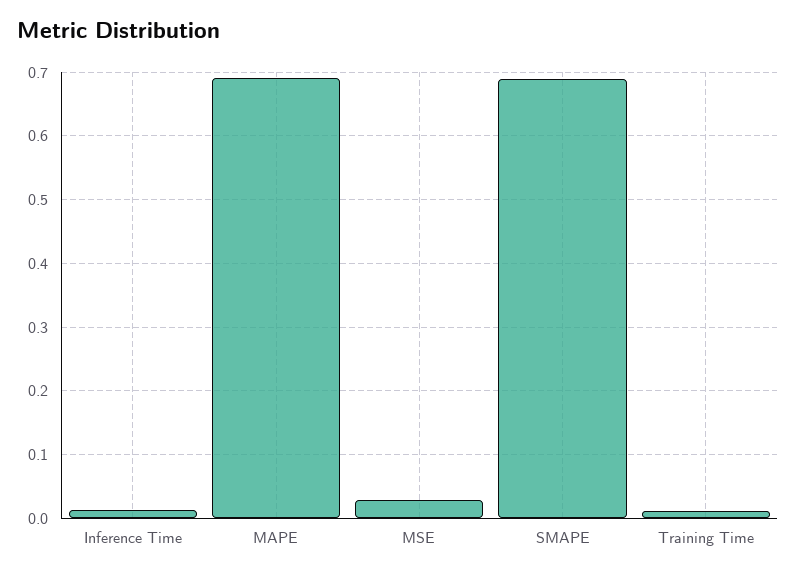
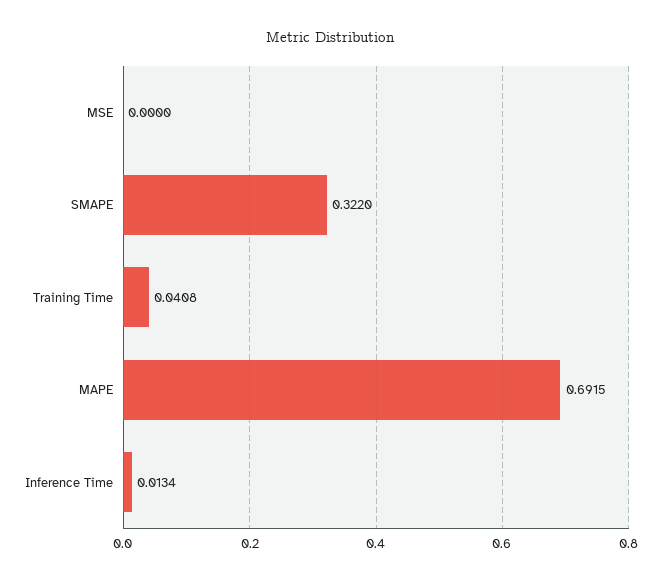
MSE: 0.03 -> 0
SMAPE: 0.69 -> 0.322
Training Time: 0.01 -> 0.0408

